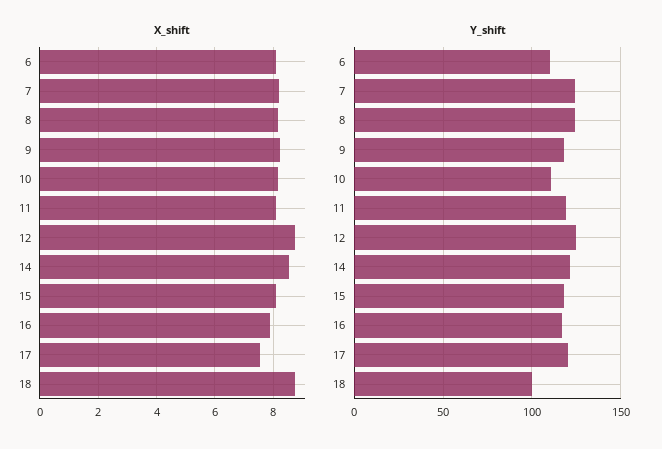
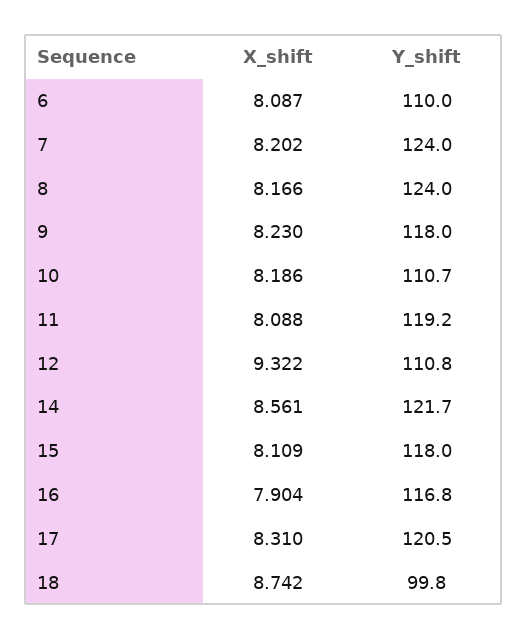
X_shift, 12: 8.75 -> 9.322
X_shift, 17: 7.5 -> 8.31
Y_shift, 12: 125 -> 110.8

